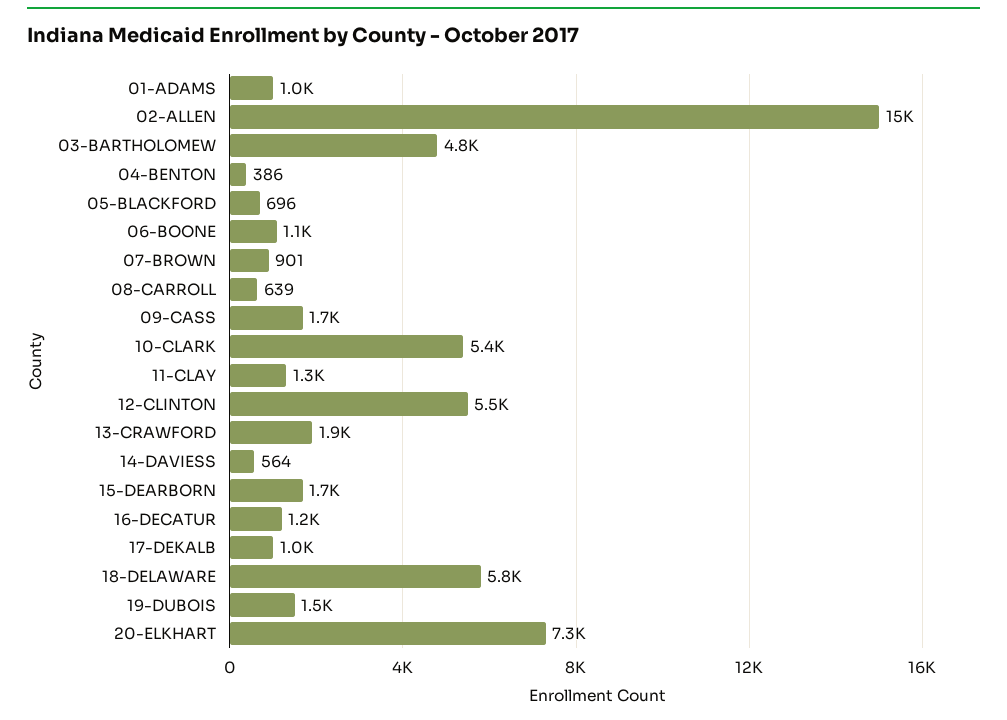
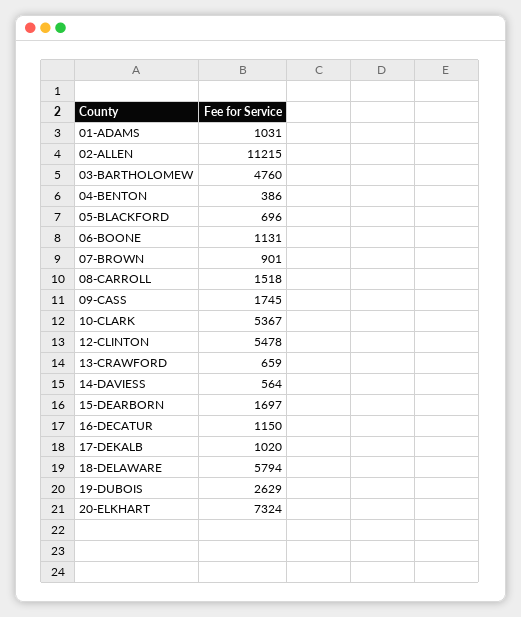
02-ALLEN: 15000 -> 11215
08-CARROLL: 639 -> 1518
11-CLAY: 1300 -> none
13-CRAWFORD: 1900 -> 659
19-DUBOIS: 1500 -> 2629

